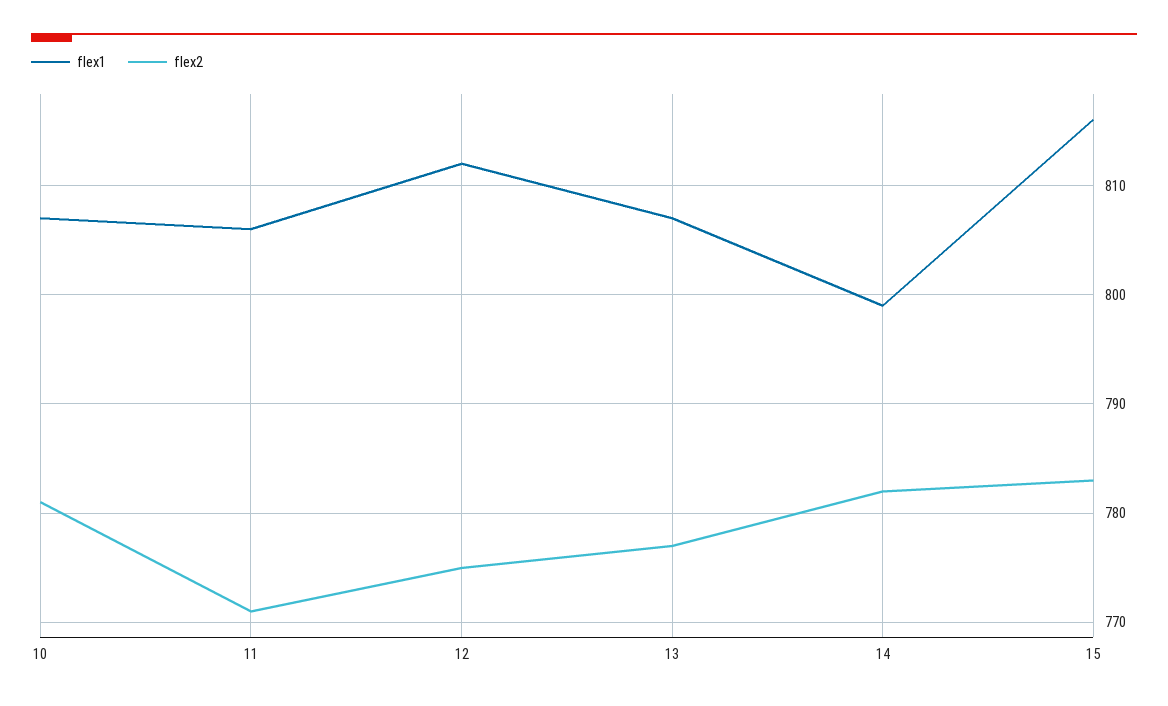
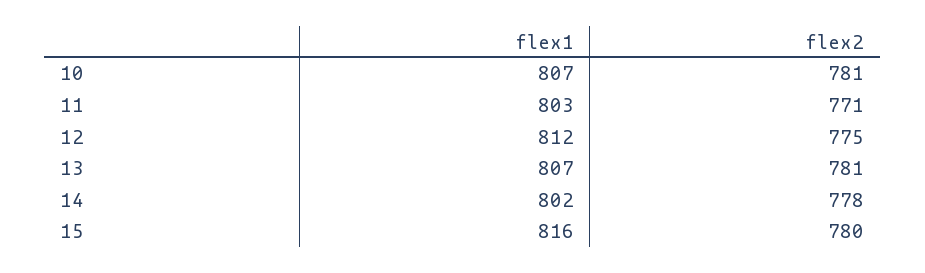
flex1, 11: 806 -> 803
flex2, 13: 777 -> 781
flex1, 14: 799 -> 802
flex2, 14: 782 -> 778
flex2, 15: 783 -> 780

